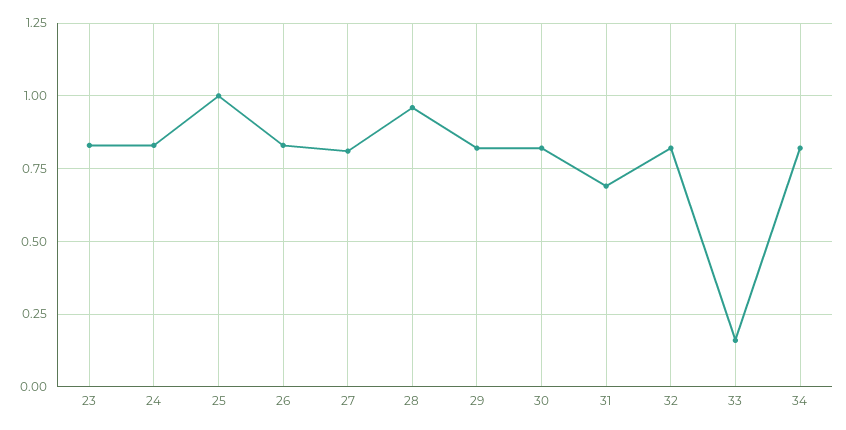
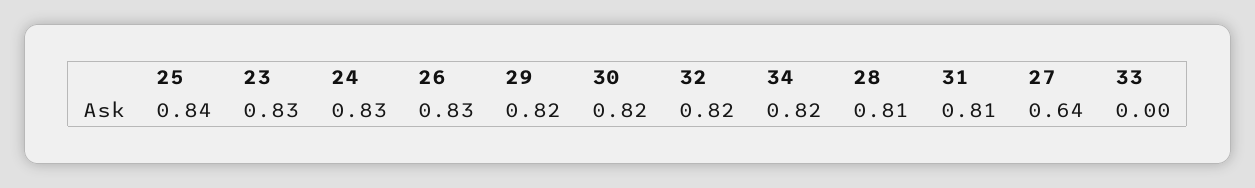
25: 1 -> 0.84
27: 0.8 -> 0.64
28: 0.95 -> 0.81
31: 0.7 -> 0.81
33: 0.15 -> 0

